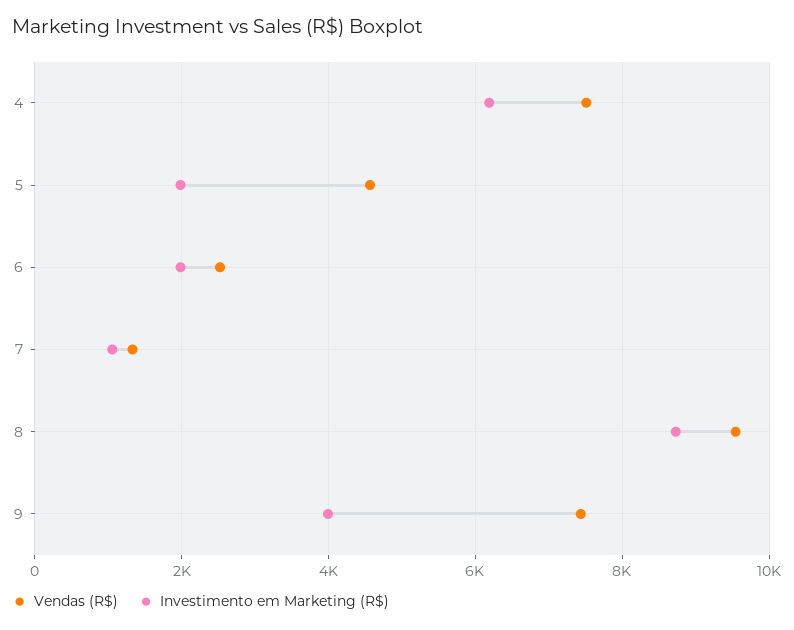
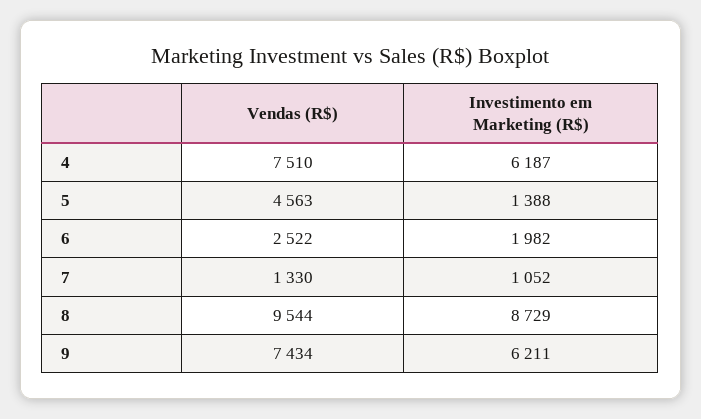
Investimento em Marketing (R$), 5: 2000 -> 1388
Investimento em Marketing (R$), 9: 4000 -> 6211

